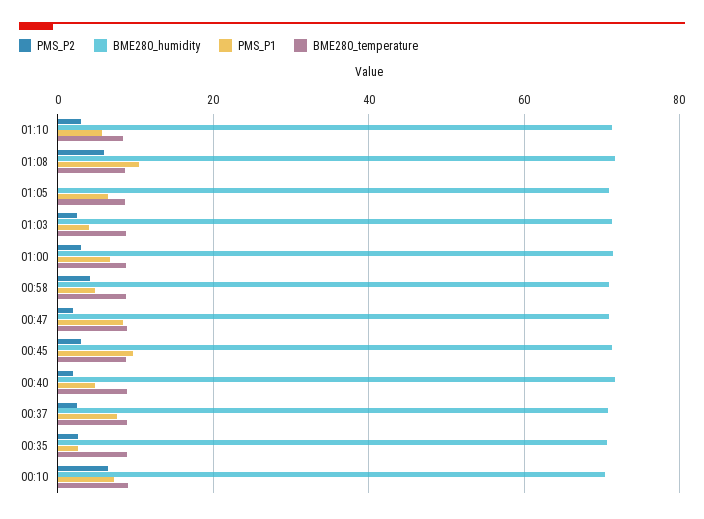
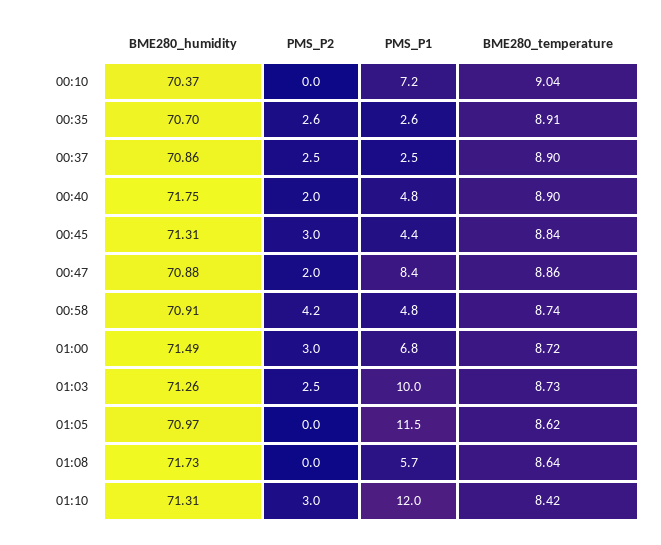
PMS_P1, 01:10: 6 -> 12
PMS_P2, 01:08: 6 -> 0
PMS_P1, 01:08: 10 -> 5.7
PMS_P1, 01:05: 6 -> 11.5
PMS_P1, 01:03: 4 -> 10
PMS_P1, 00:45: 10 -> 4.4
PMS_P1, 00:37: 8 -> 2.5
PMS_P2, 00:10: 6 -> 0

